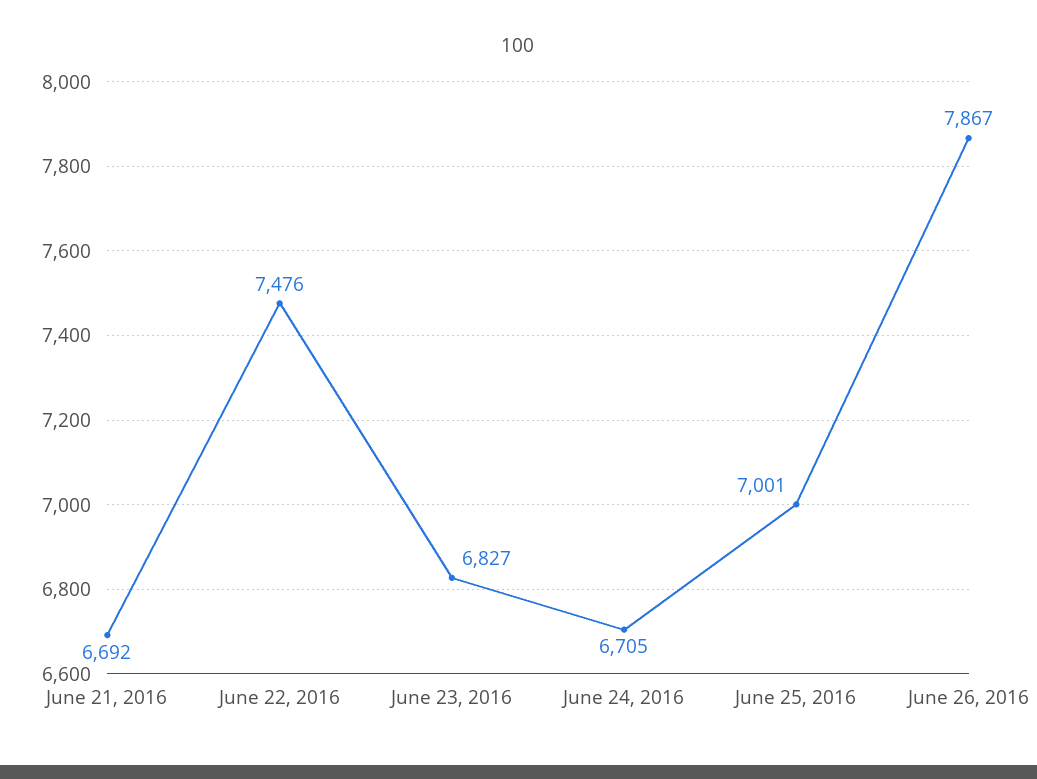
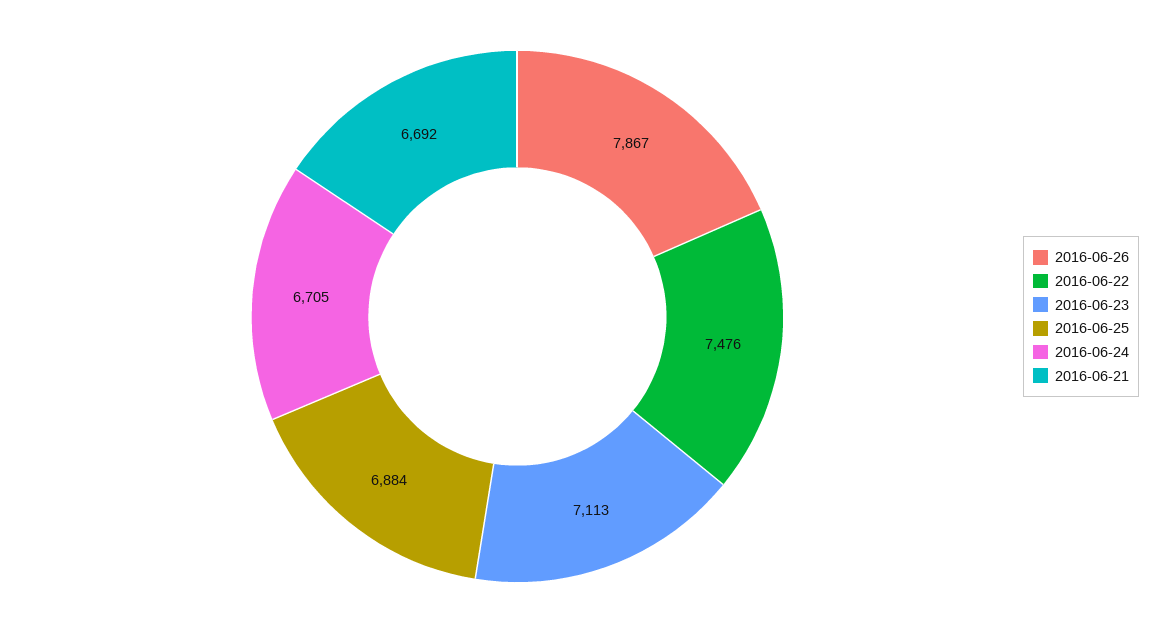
June 23, 2016: 6827 -> 7113
June 25, 2016: 7001 -> 6884

